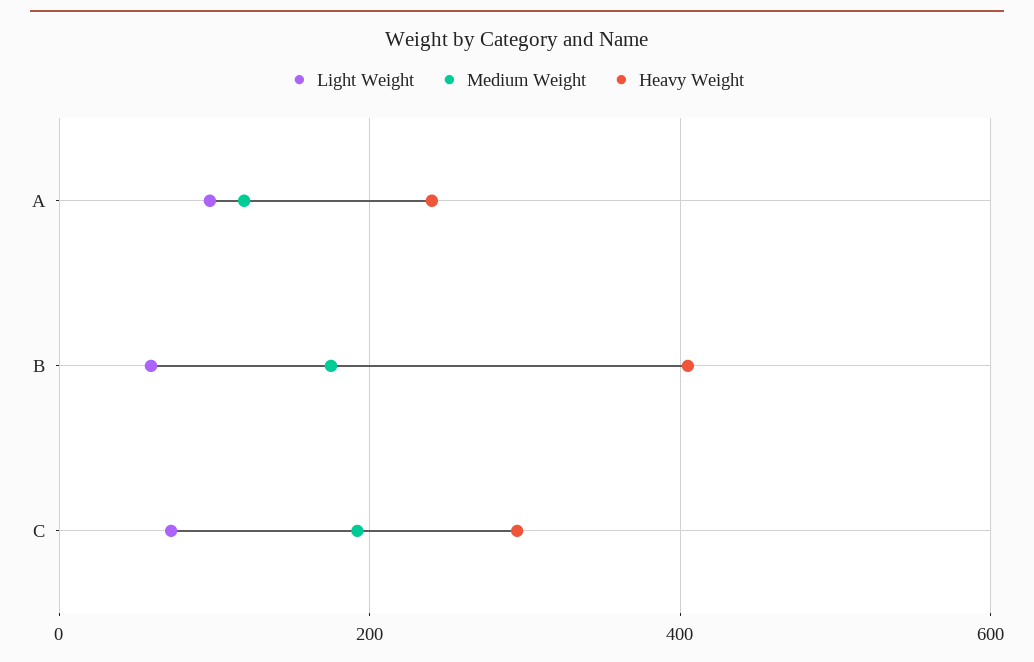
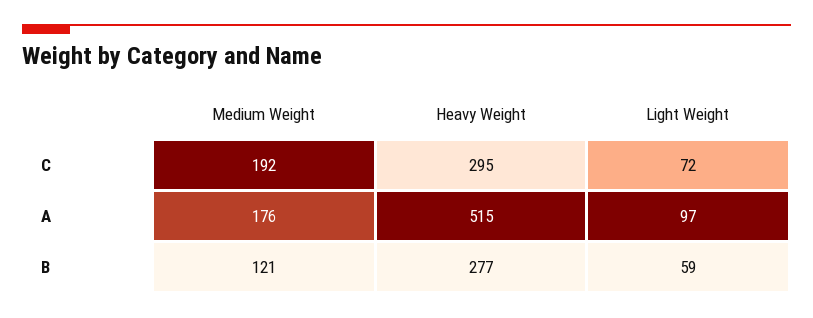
Medium Weight, A: 120 -> 176
Heavy Weight, A: 240 -> 515
Medium Weight, B: 180 -> 121
Heavy Weight, B: 400 -> 277

